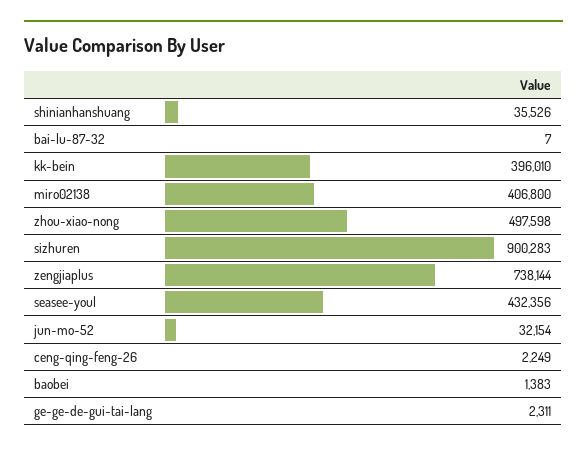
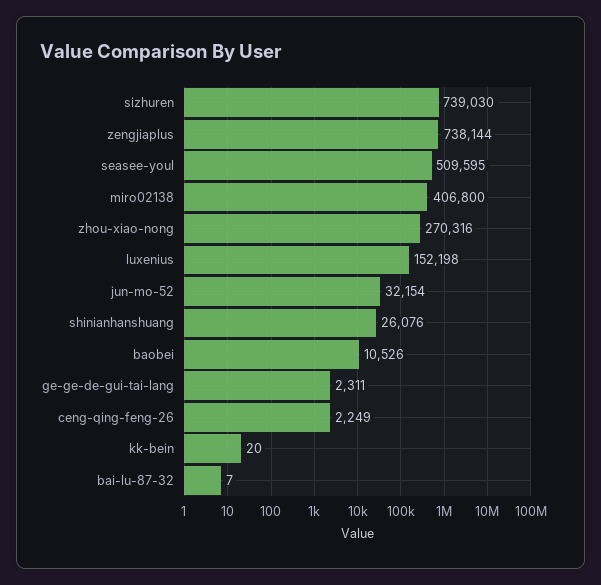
shinianhanshuang: 35526 -> 26076
kk-bein: 396010 -> 20
zhou-xiao-nong: 497598 -> 270316
sizhuren: 900283 -> 739030
seasee-youl: 432356 -> 509595
baobei: 1383 -> 10526
luxenius: none -> 152198

